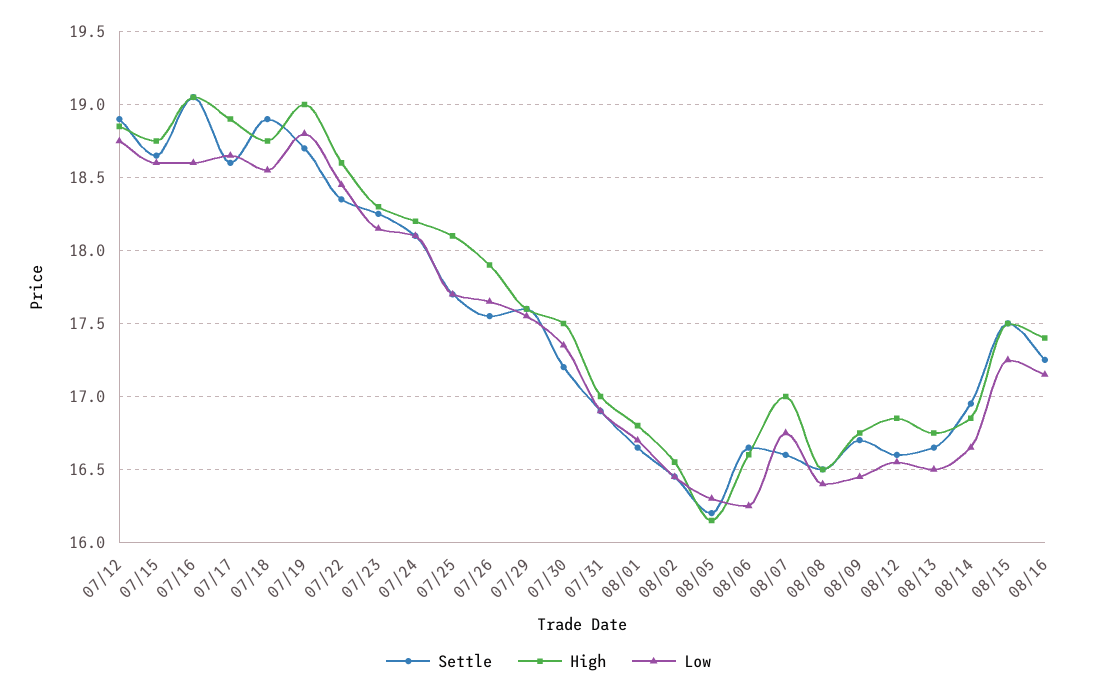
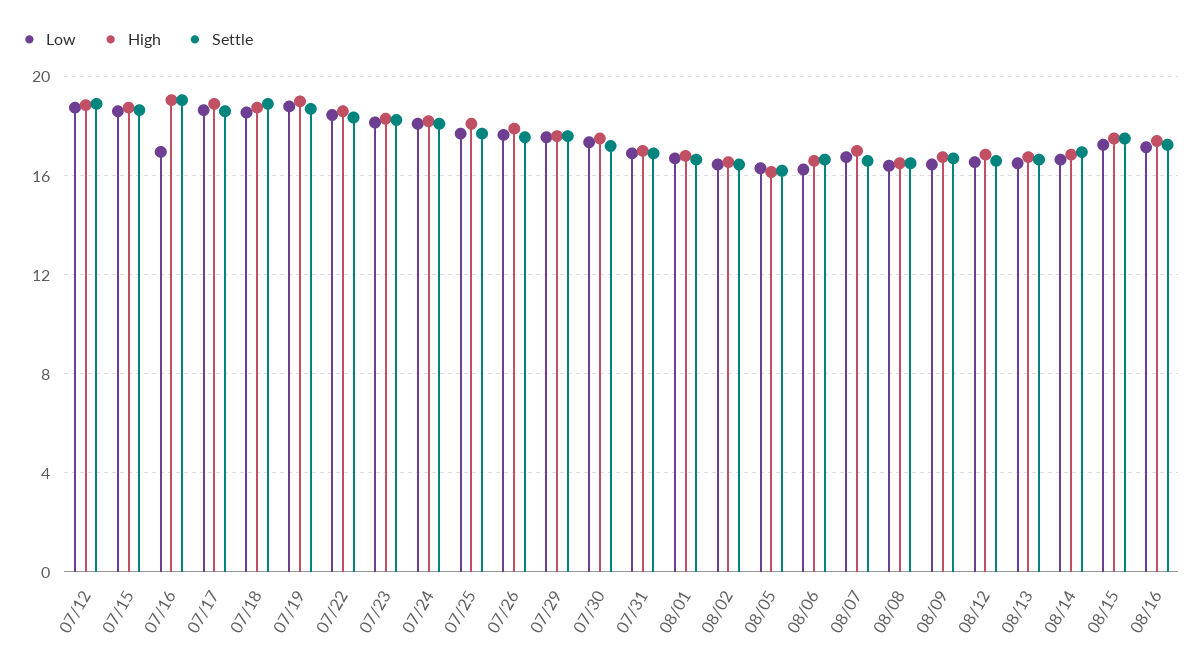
Low, 07/16: 18.6 -> 17

